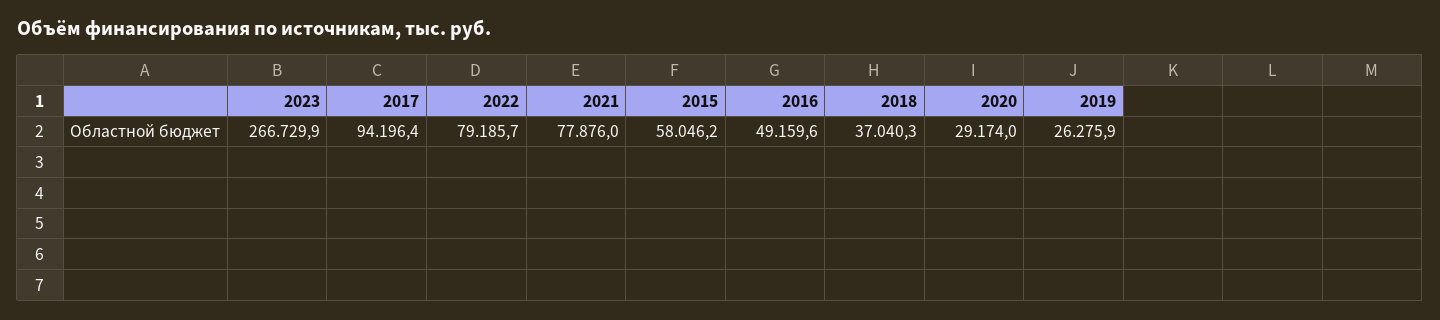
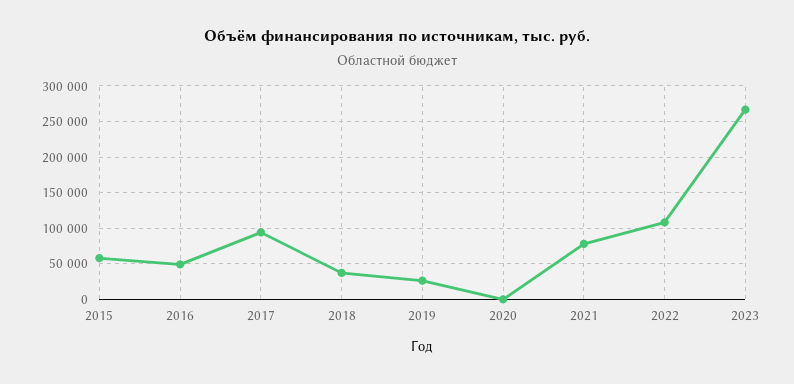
2022: 79185.7 -> 110000
2020: 29174 -> 0

